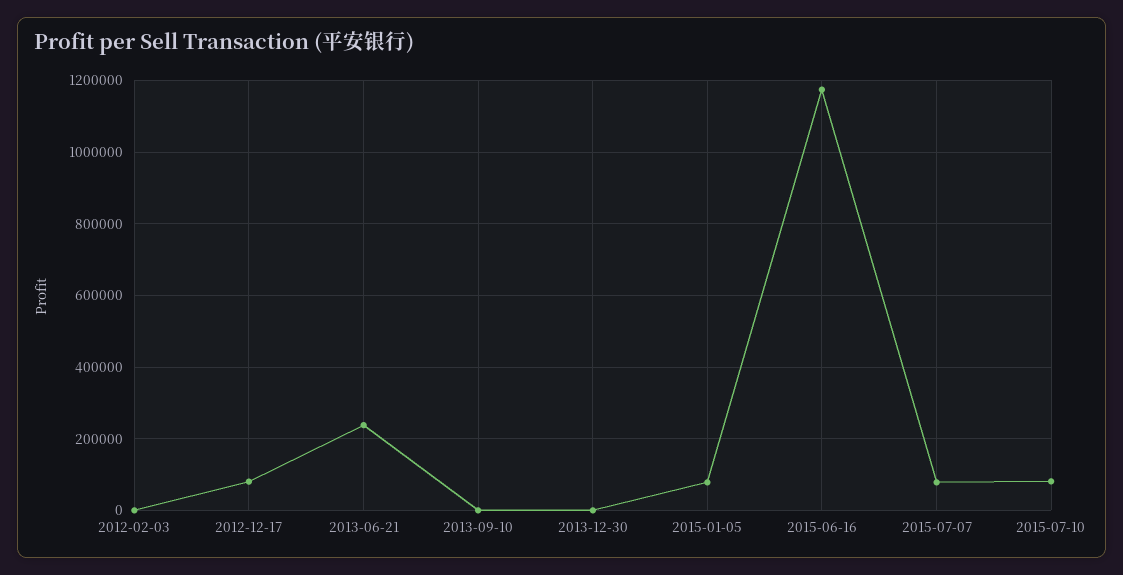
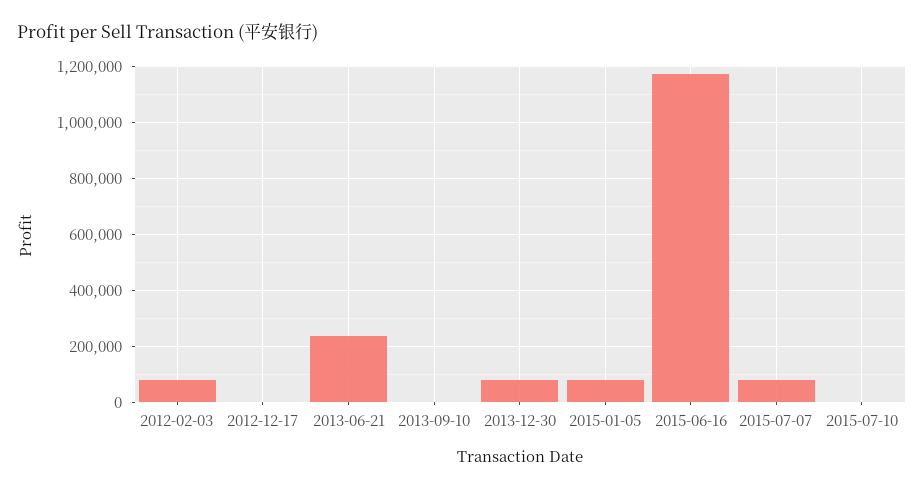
2012-02-03: 0 -> 75000
2012-12-17: 80000 -> 0
2013-12-30: 0 -> 75000
2015-07-10: 80000 -> 0

